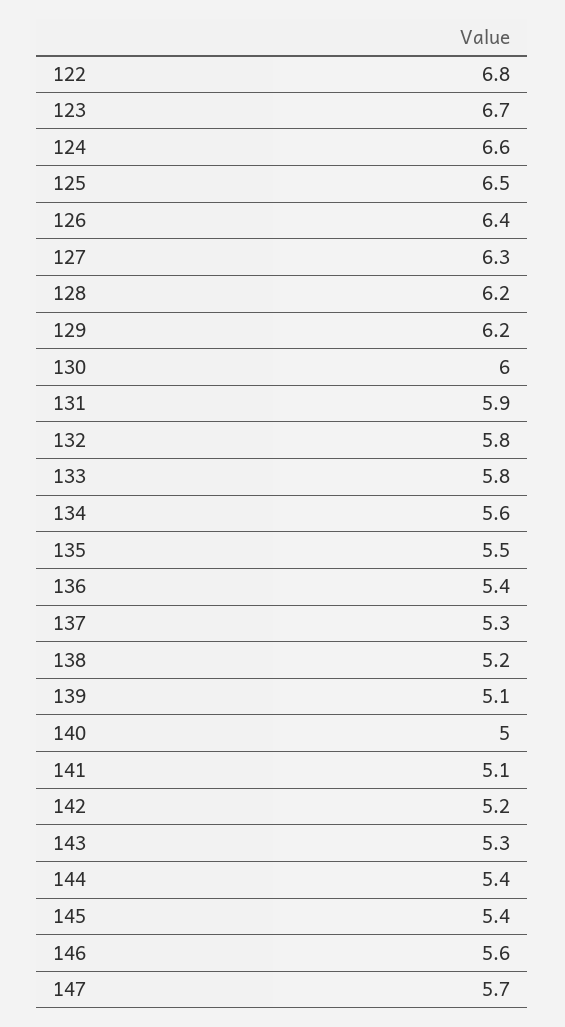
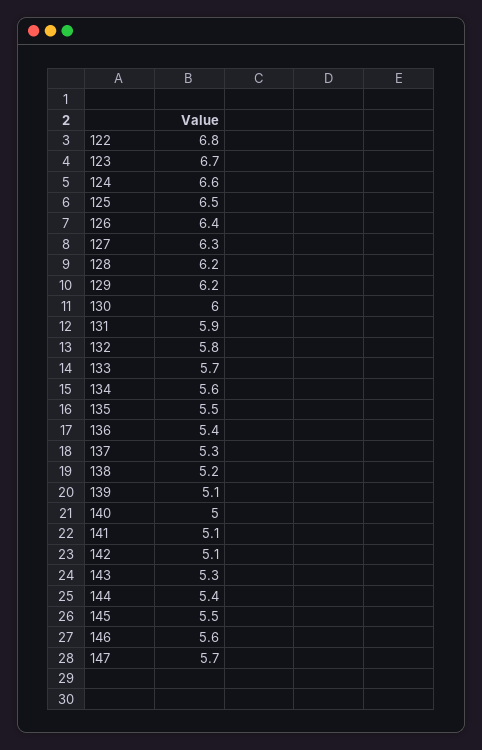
133: 5.8 -> 5.7
142: 5.2 -> 5.1
145: 5.4 -> 5.5

